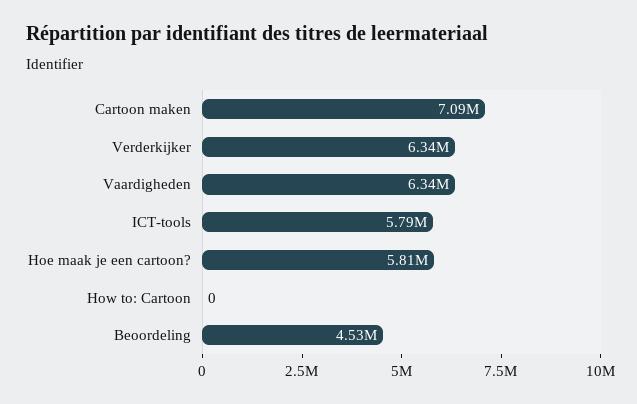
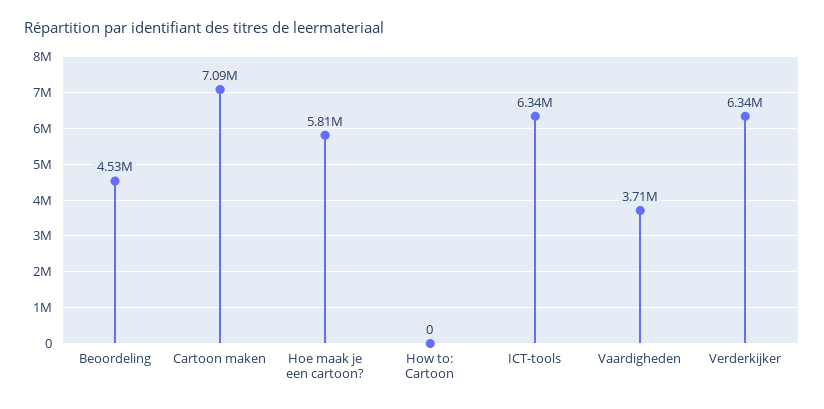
Vaardigheden: 6340000 -> 3710000
ICT-tools: 5790000 -> 6340000

